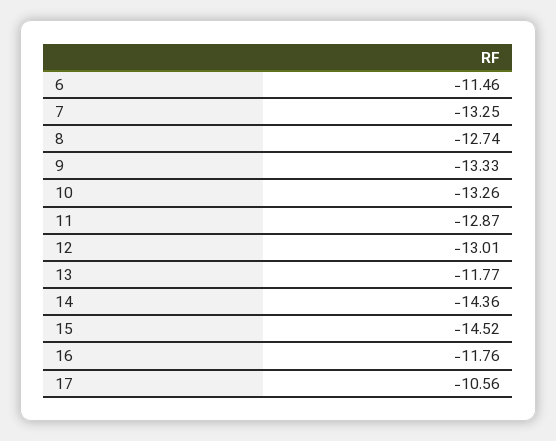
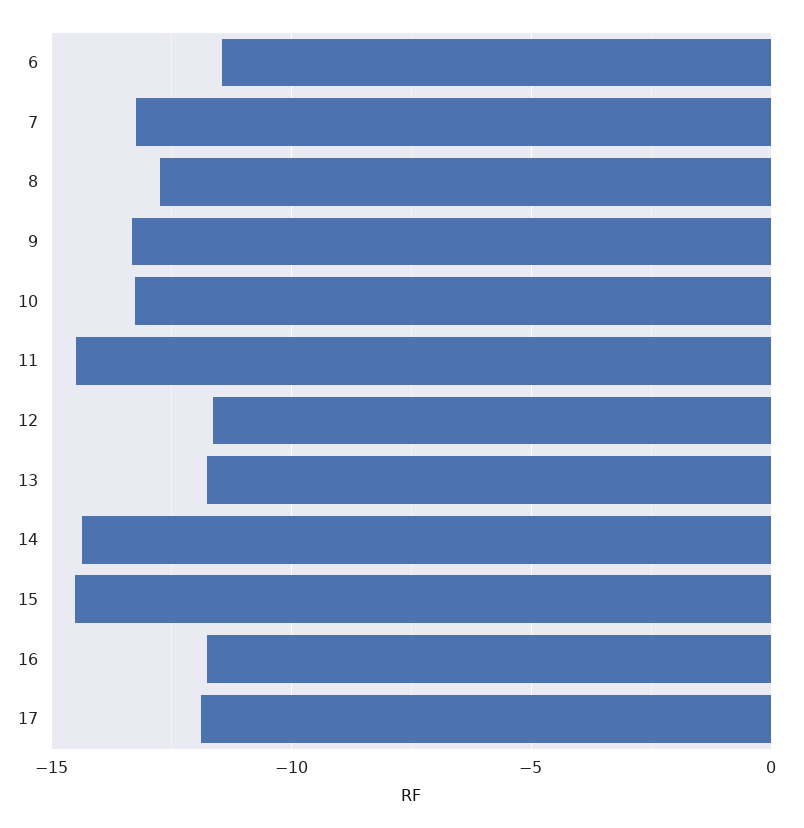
11: -12.87 -> -14.5
12: -13.01 -> -11.5
17: -10.56 -> -12

